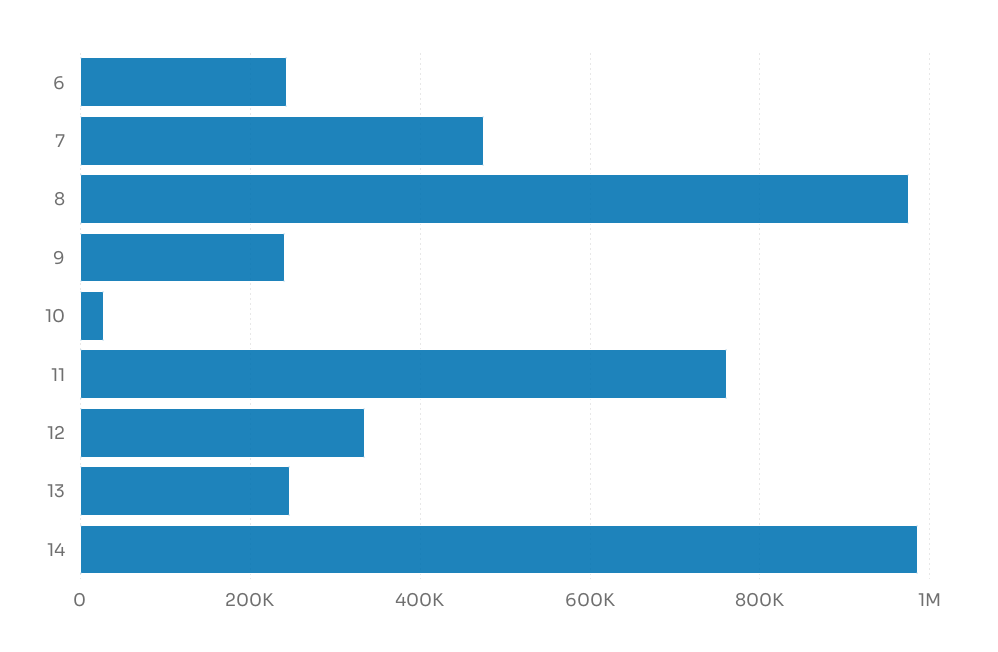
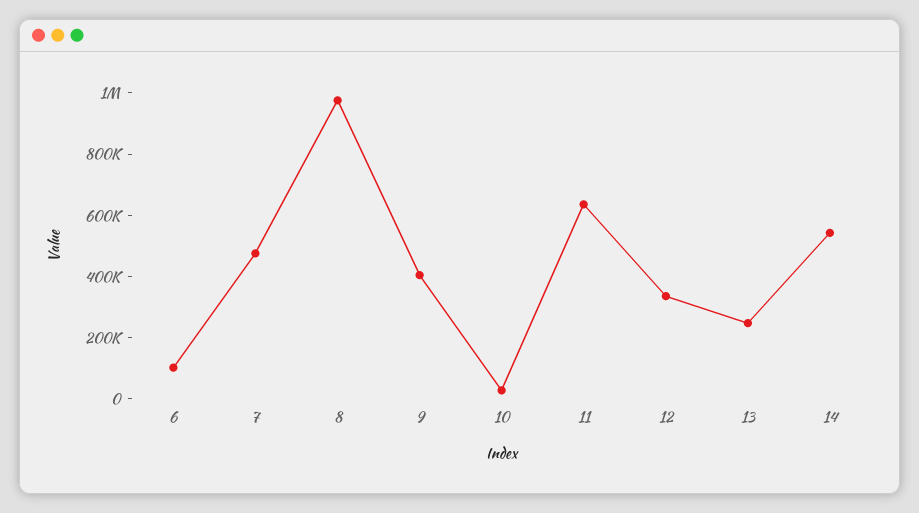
6: 240000 -> 100000
9: 240000 -> 400000
11: 760000 -> 650000
14: 980000 -> 550000

